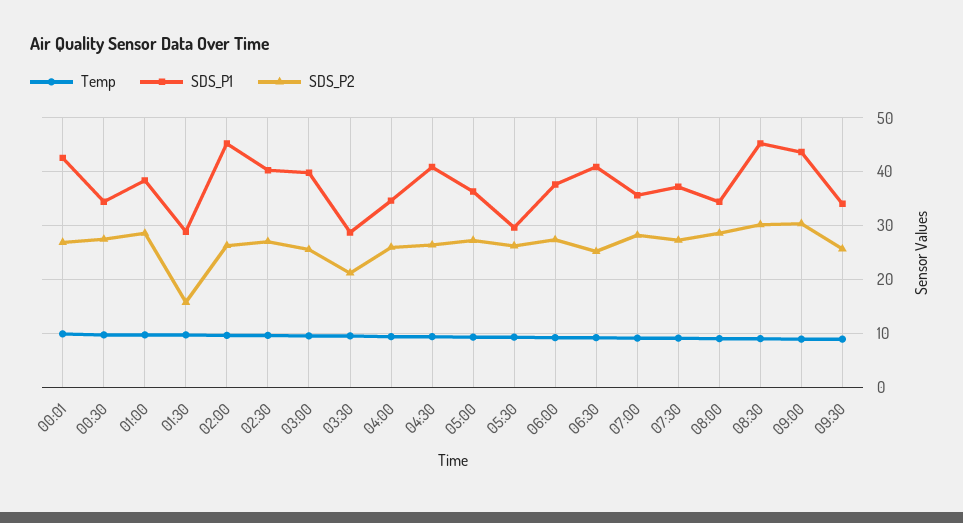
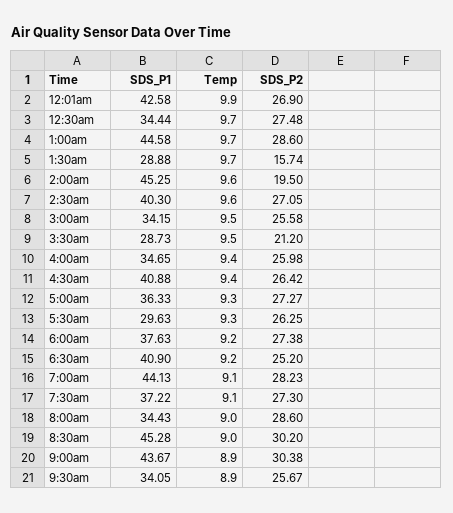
SDS_P1, 01:00: 38 -> 44.58
SDS_P2, 02:00: 26 -> 19.5
SDS_P1, 03:00: 40 -> 34.15
SDS_P1, 07:00: 36 -> 44.13

